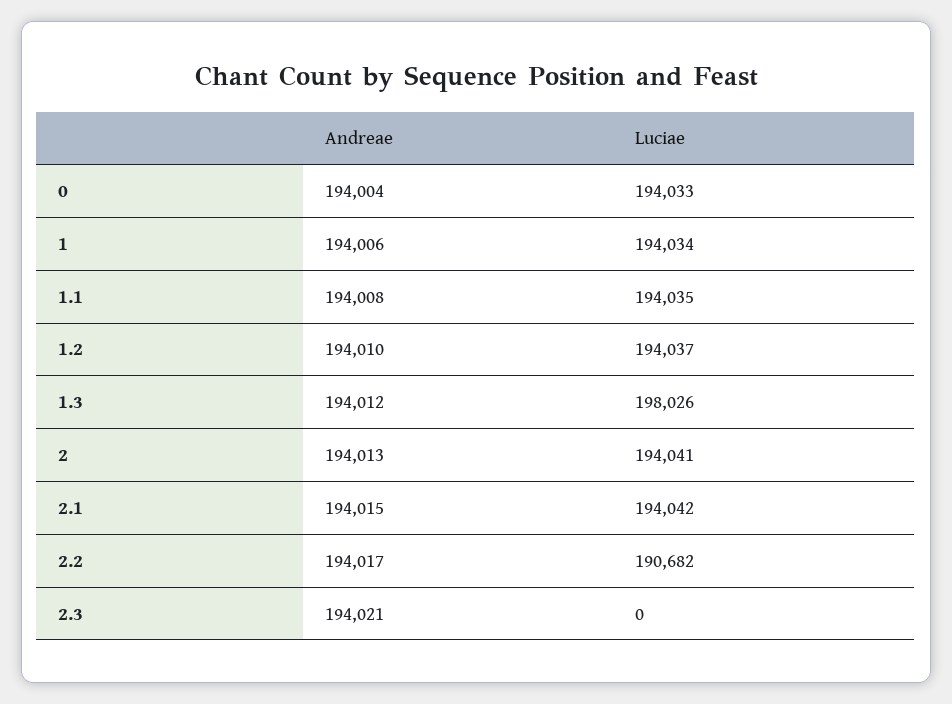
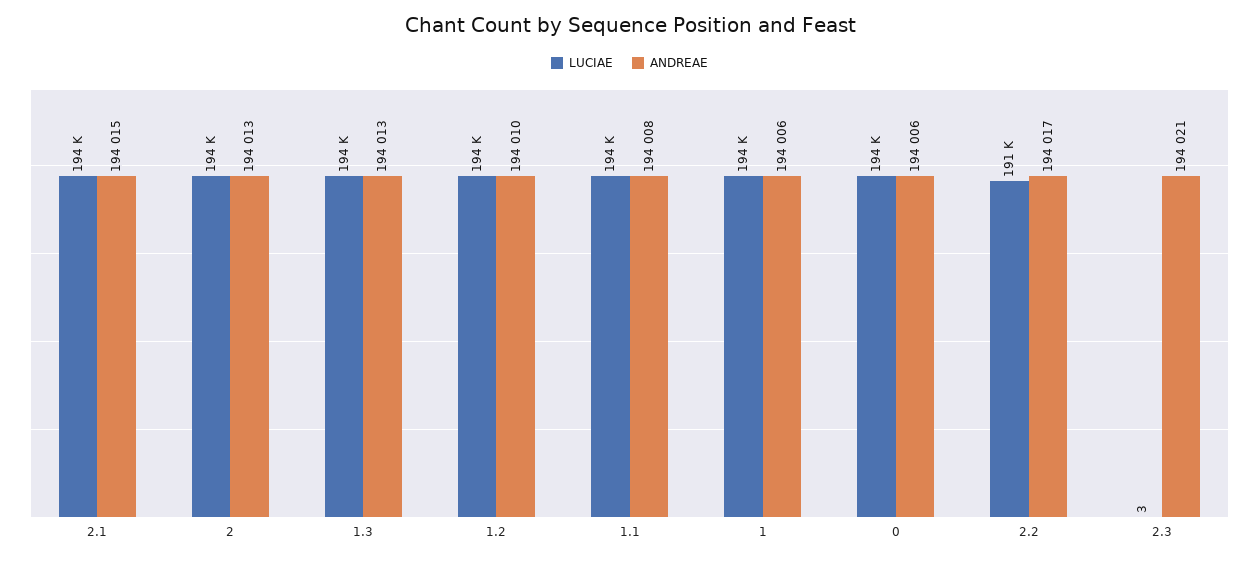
Andreae, 0: 194004 -> 194006
Andreae, 1.3: 194012 -> 194013
Luciae, 1.3: 198026 -> 194000
Luciae, 2.3: 0 -> 3

